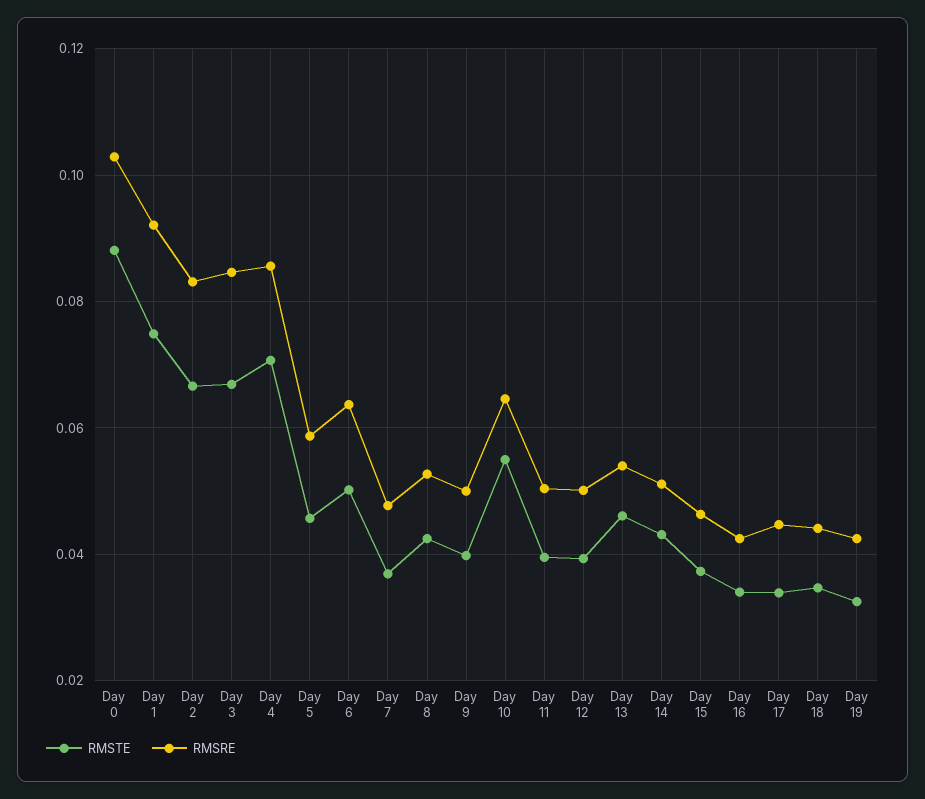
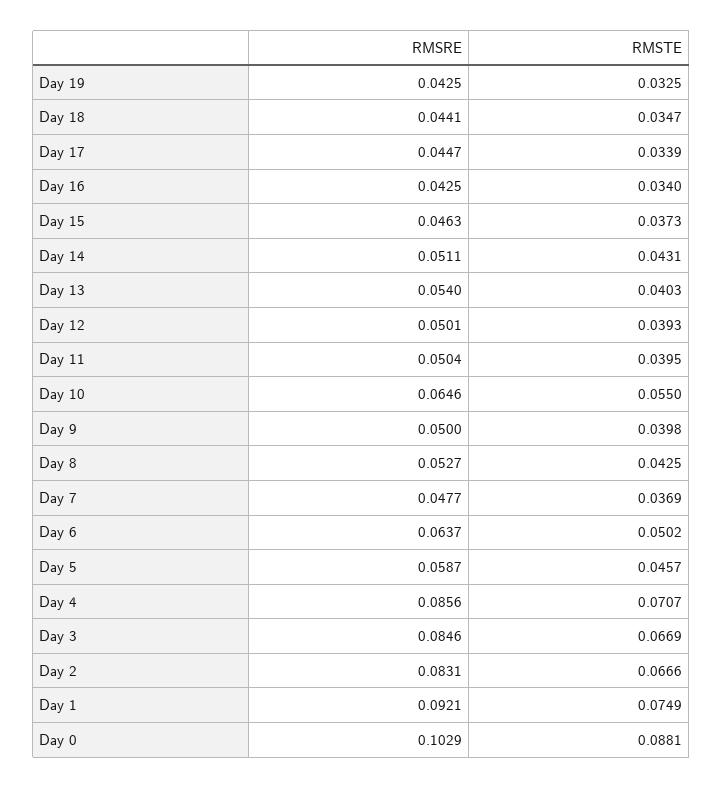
RMSTE, Day 13: 0.046 -> 0.0403

